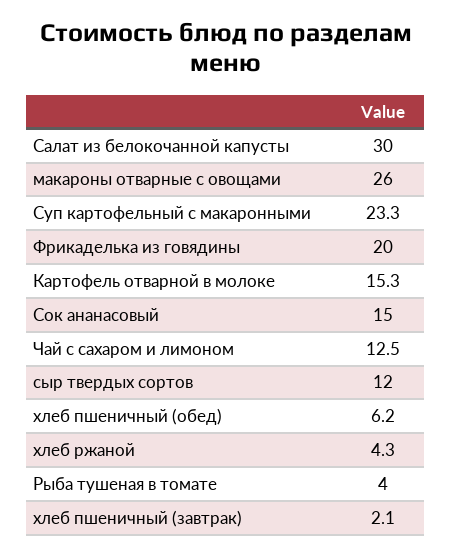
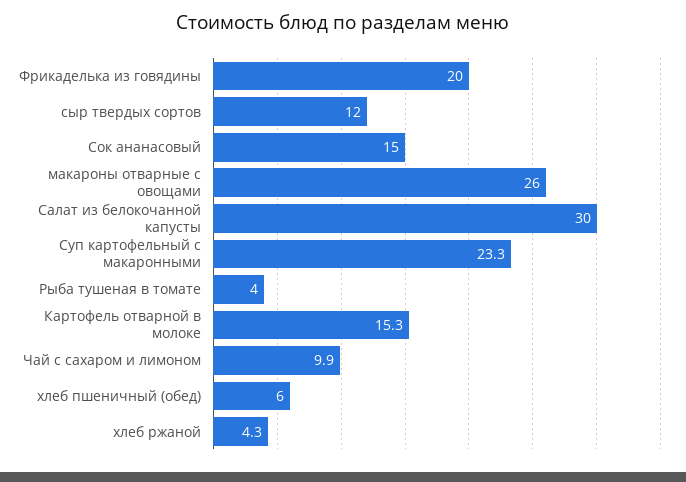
Чай с сахаром и лимоном: 12.5 -> 9.9
хлеб пшеничный (обед): 6.2 -> 6
хлеб пшеничный (завтрак): 2.1 -> none

